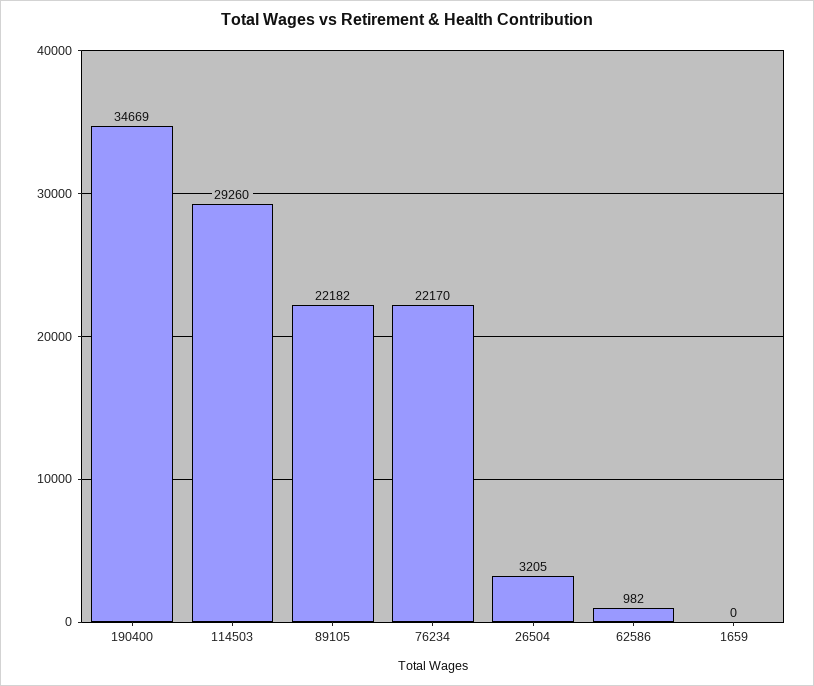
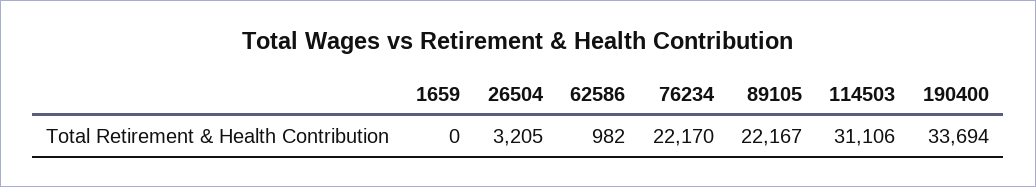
190400: 34669 -> 33694
114503: 29260 -> 31106
89105: 22182 -> 22167

